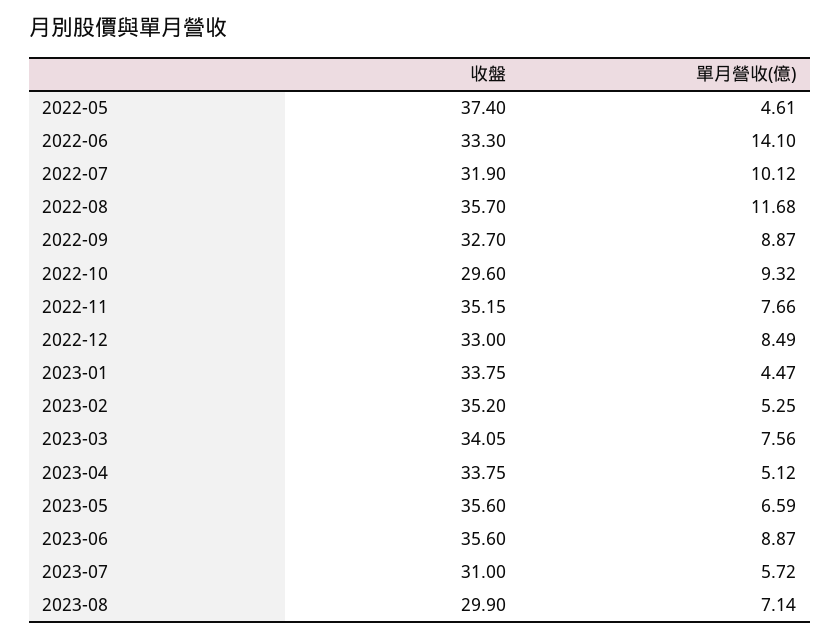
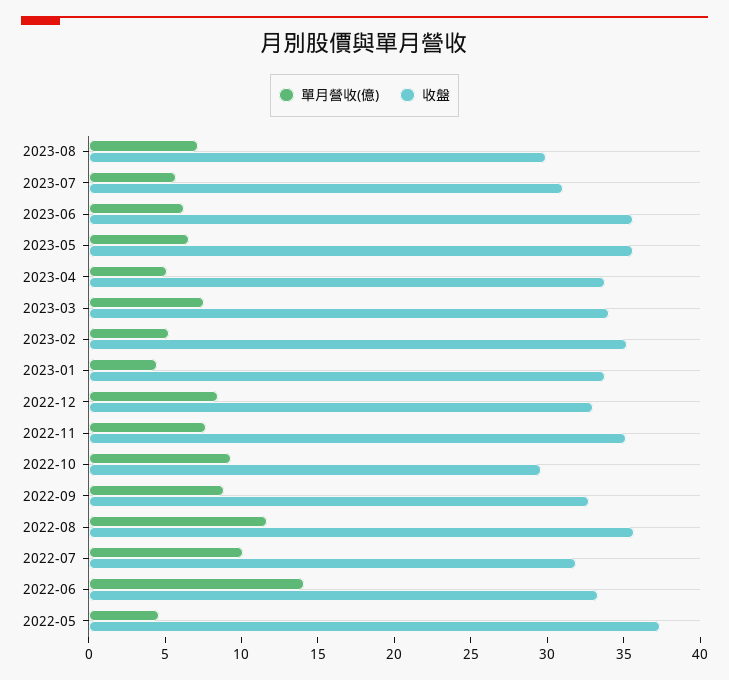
單月營收(億), 2023-06: 8.87 -> 6

